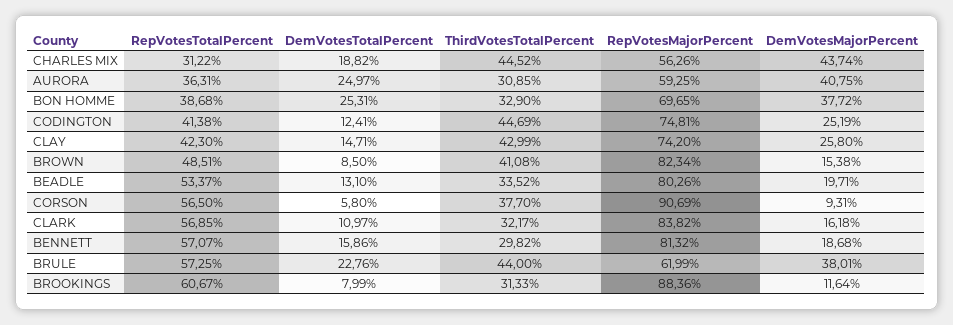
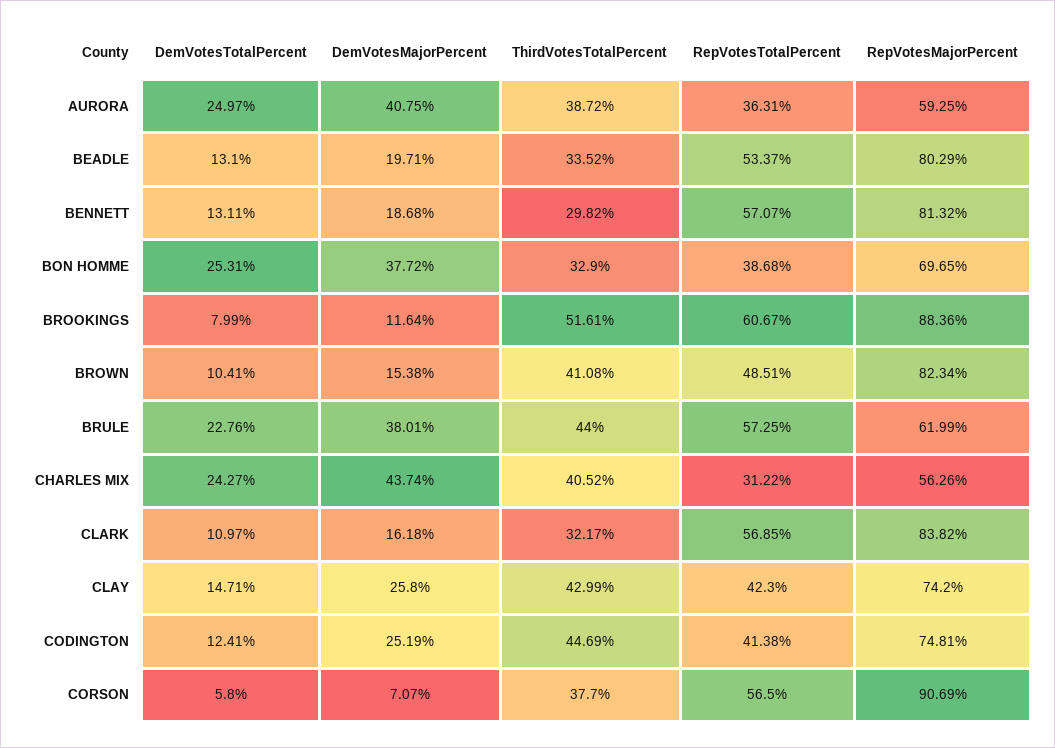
DemVotesTotalPercent, CHARLES MIX: 18.82 -> 24.27
ThirdVotesTotalPercent, CHARLES MIX: 44.52 -> 40.52
ThirdVotesTotalPercent, AURORA: 30.85 -> 38.72
DemVotesTotalPercent, BROWN: 8.5 -> 10.41
RepVotesMajorPercent, BEADLE: 80.26 -> 80.29
DemVotesMajorPercent, CORSON: 9.31 -> 7.07
DemVotesTotalPercent, BENNETT: 15.86 -> 13.11
ThirdVotesTotalPercent, BROOKINGS: 31.33 -> 51.61

